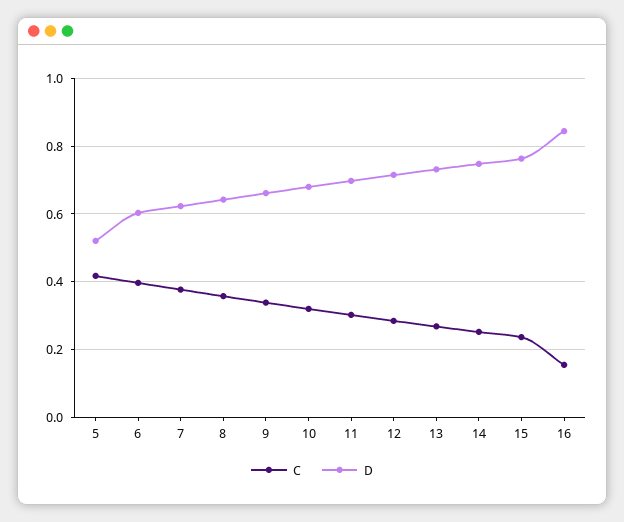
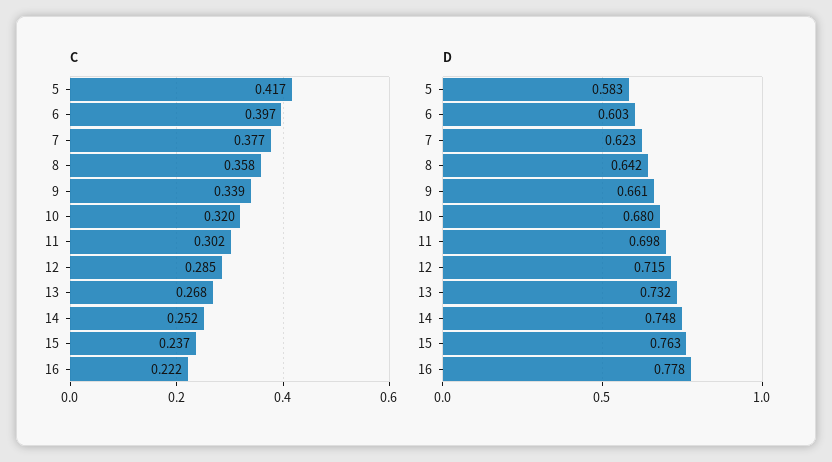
D, 5: 0.52 -> 0.583
C, 16: 0.16 -> 0.222
D, 16: 0.84 -> 0.778

